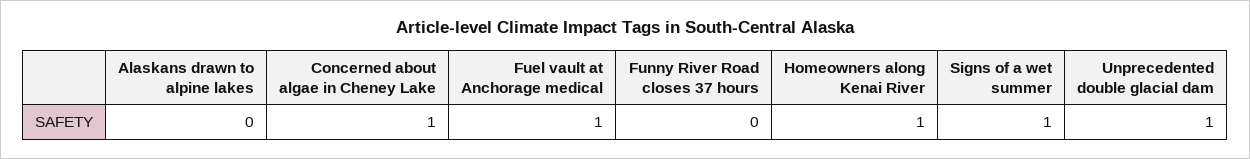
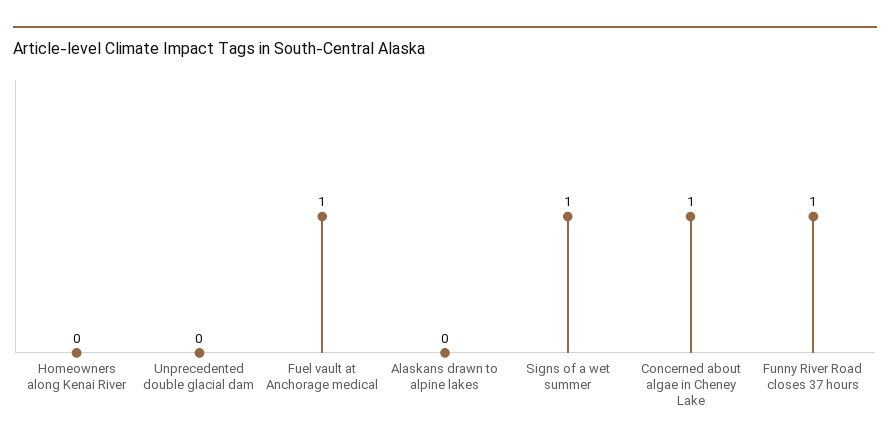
Funny River Road closes 37 hours: 0 -> 1
Homeowners along Kenai River: 1 -> 0
Unprecedented double glacial dam: 1 -> 0

